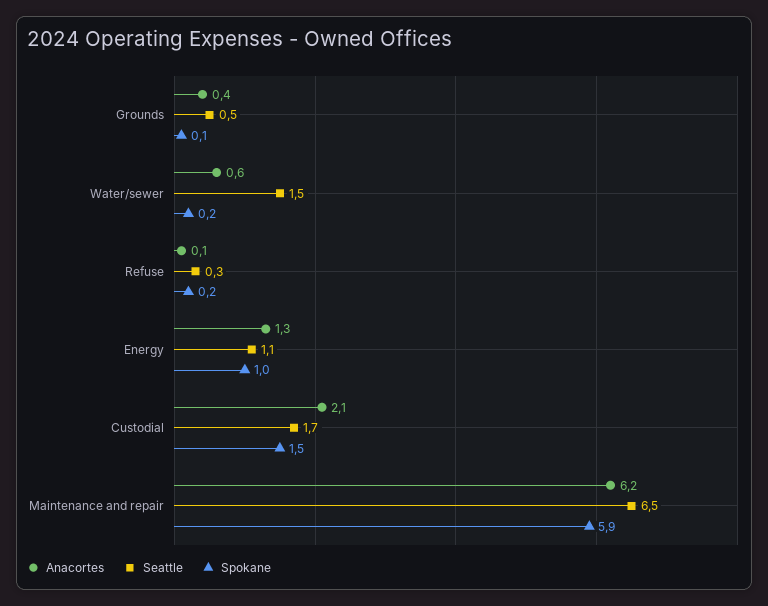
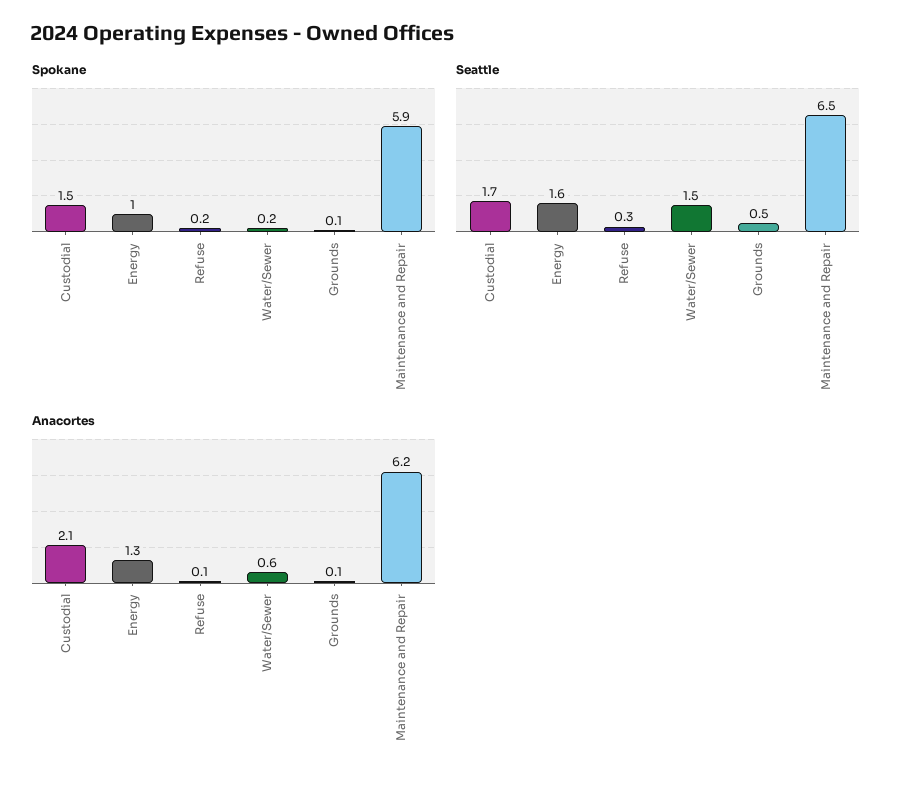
Anacortes, Grounds: 0.4 -> 0.1
Seattle, Energy: 1.1 -> 1.6

